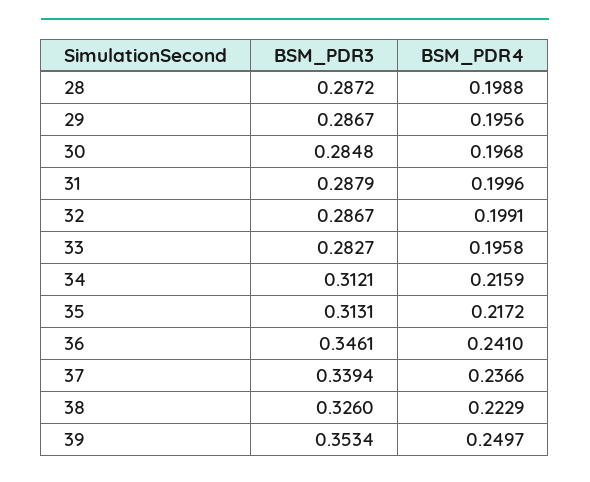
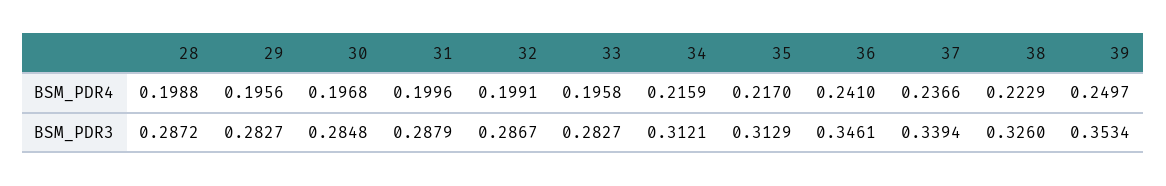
BSM_PDR3, 29: 0.2867 -> 0.2827
BSM_PDR3, 35: 0.3131 -> 0.3129
BSM_PDR4, 35: 0.2172 -> 0.217

